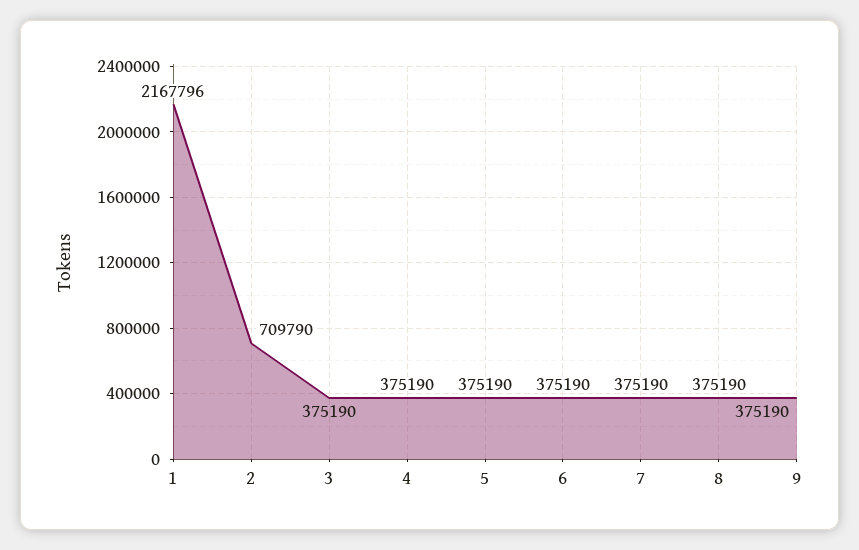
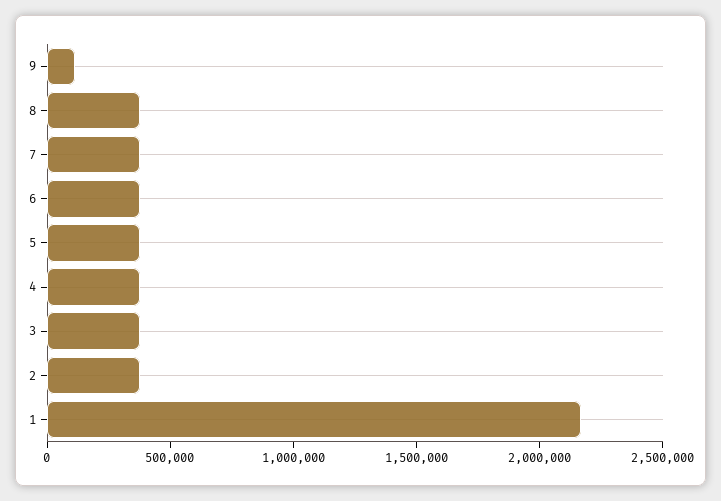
2: 709790 -> 400000
9: 375190 -> 100000

